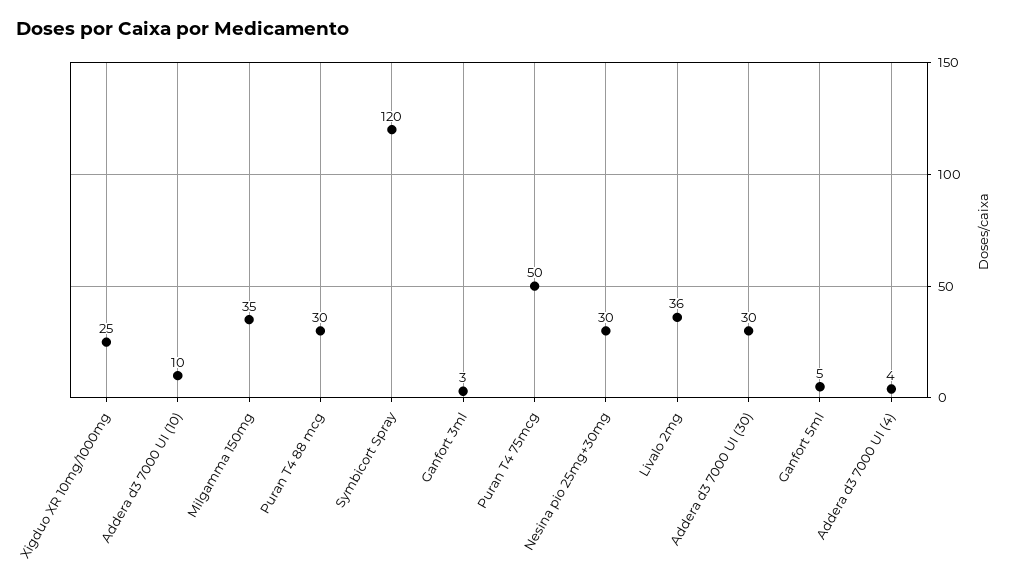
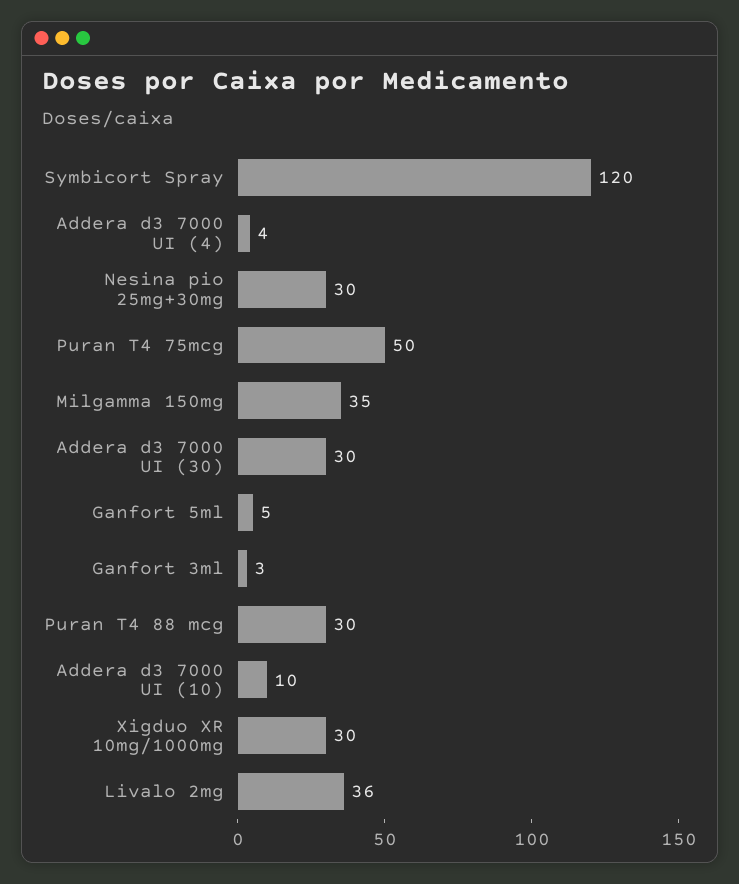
Xigduo XR 10mg/1000mg: 25 -> 30

